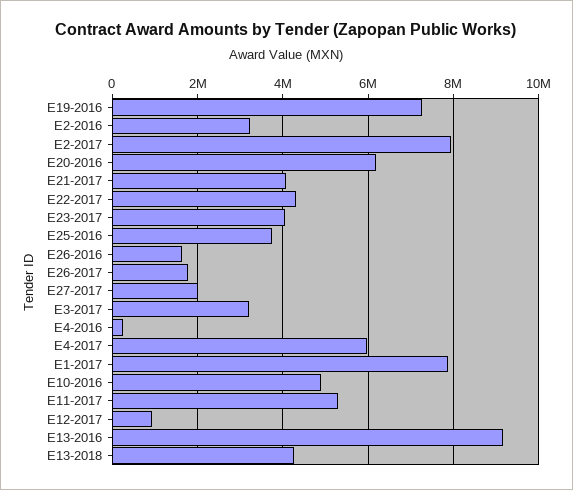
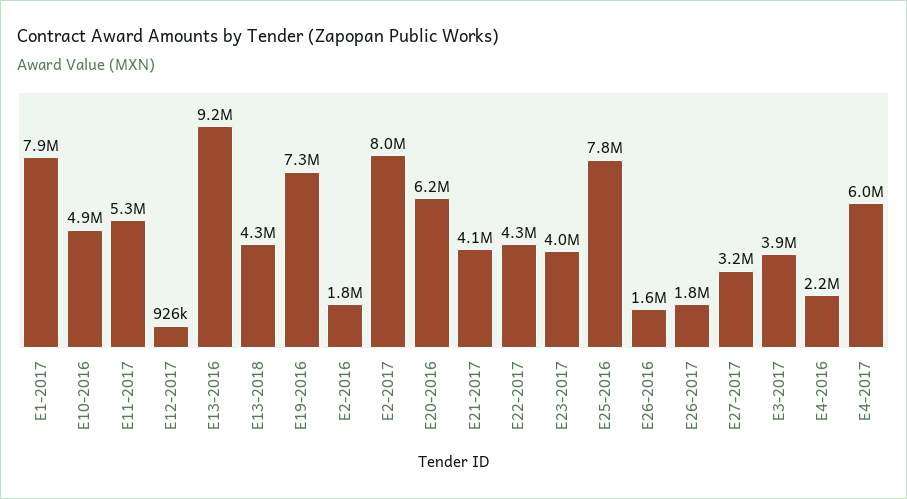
E2-2016: 3200000 -> 1800000
E25-2016: 3800000 -> 7800000
E27-2017: 2000000 -> 3200000
E3-2017: 3200000 -> 3900000
E4-2016: 200000 -> 2200000

